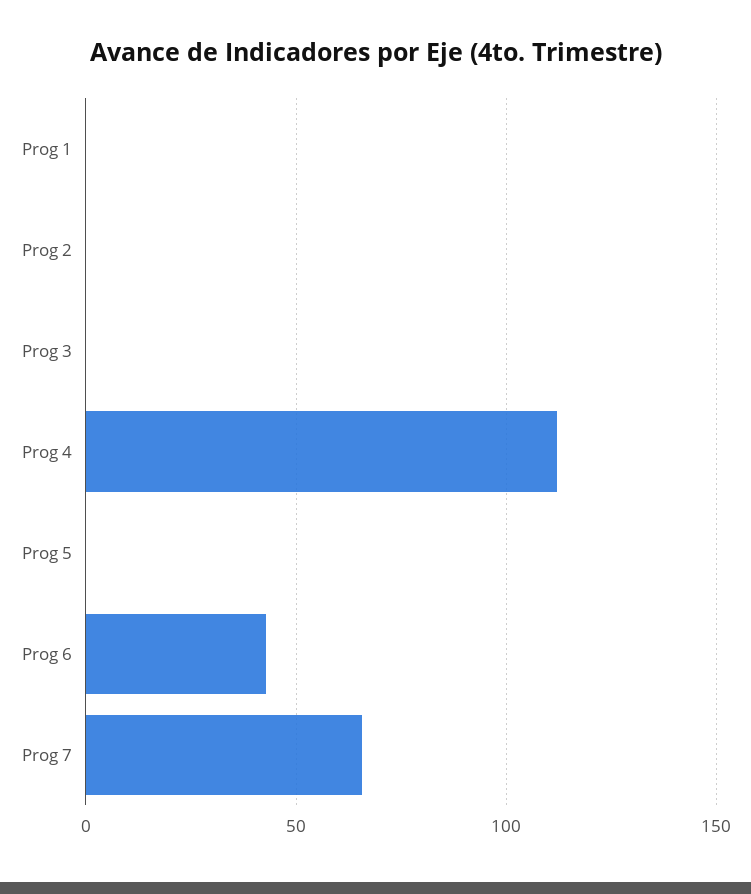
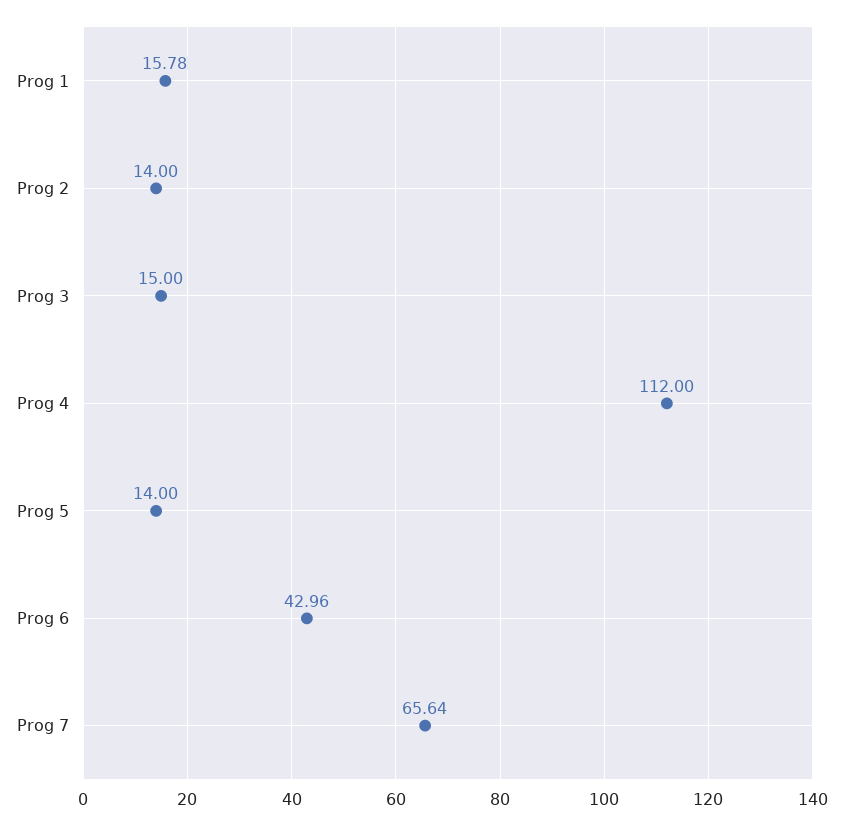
Prog 1: 0 -> 15.78
Prog 2: 0 -> 14
Prog 3: 0 -> 15
Prog 5: 0 -> 14

